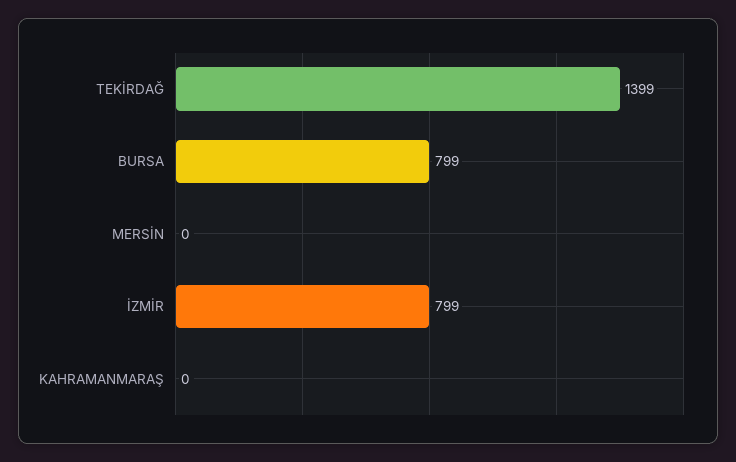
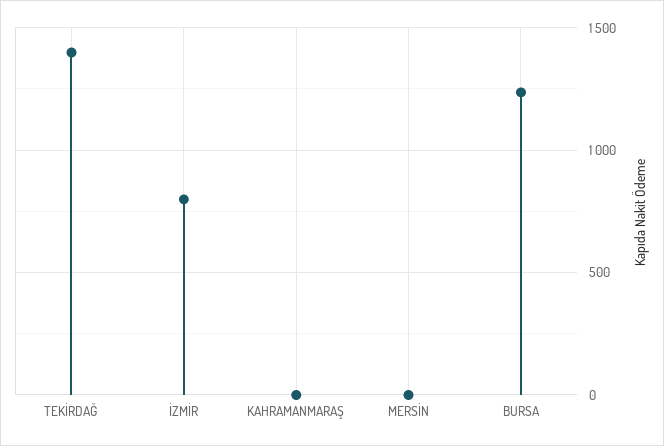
BURSA: 799 -> 1250

